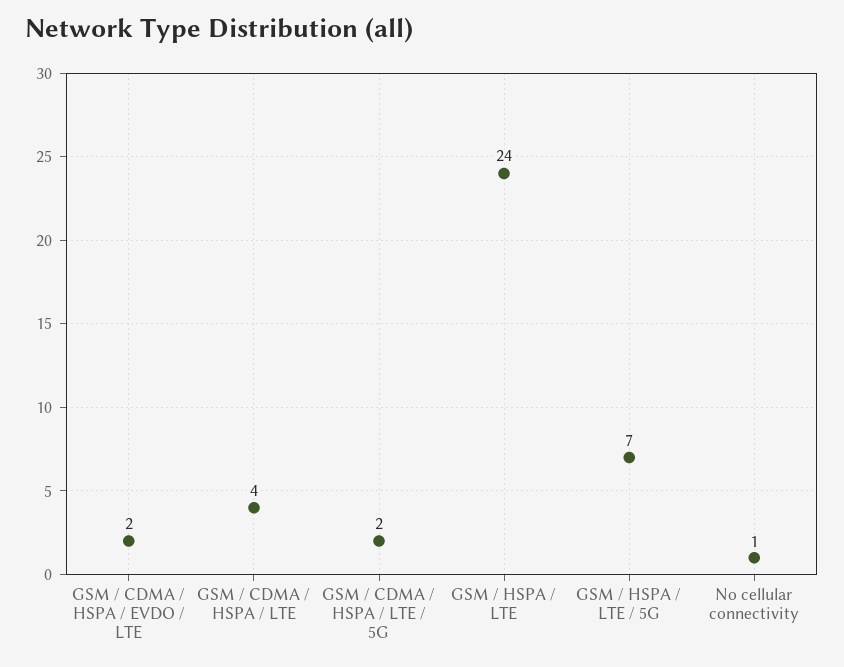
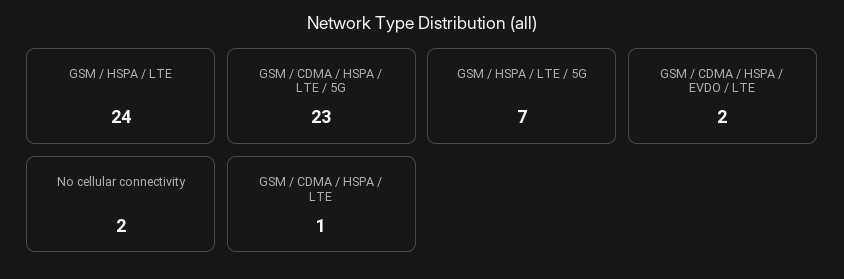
GSM / CDMA / HSPA / LTE: 4 -> 1
GSM / CDMA / HSPA / LTE / 5G: 2 -> 23
No cellular connectivity: 1 -> 2

